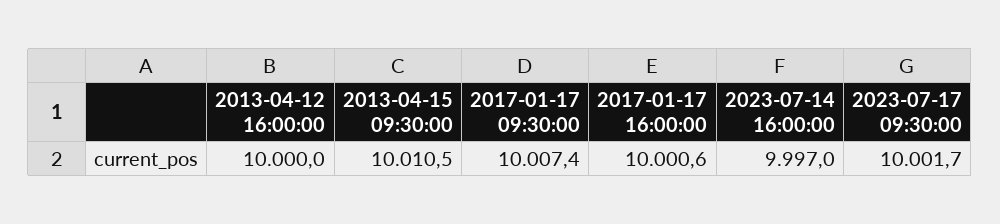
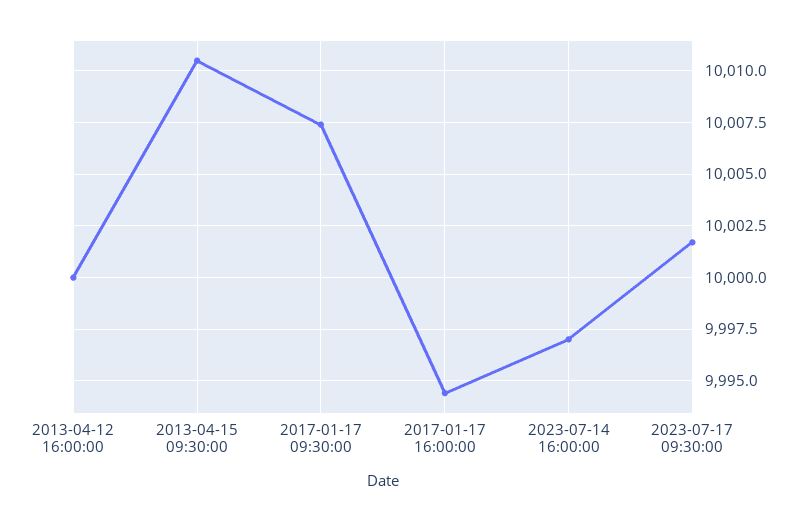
2017-01-17 16:00:00: 10000.6 -> 9994.5

